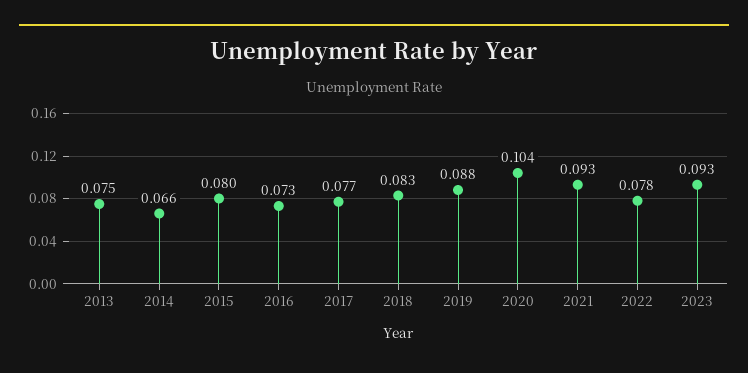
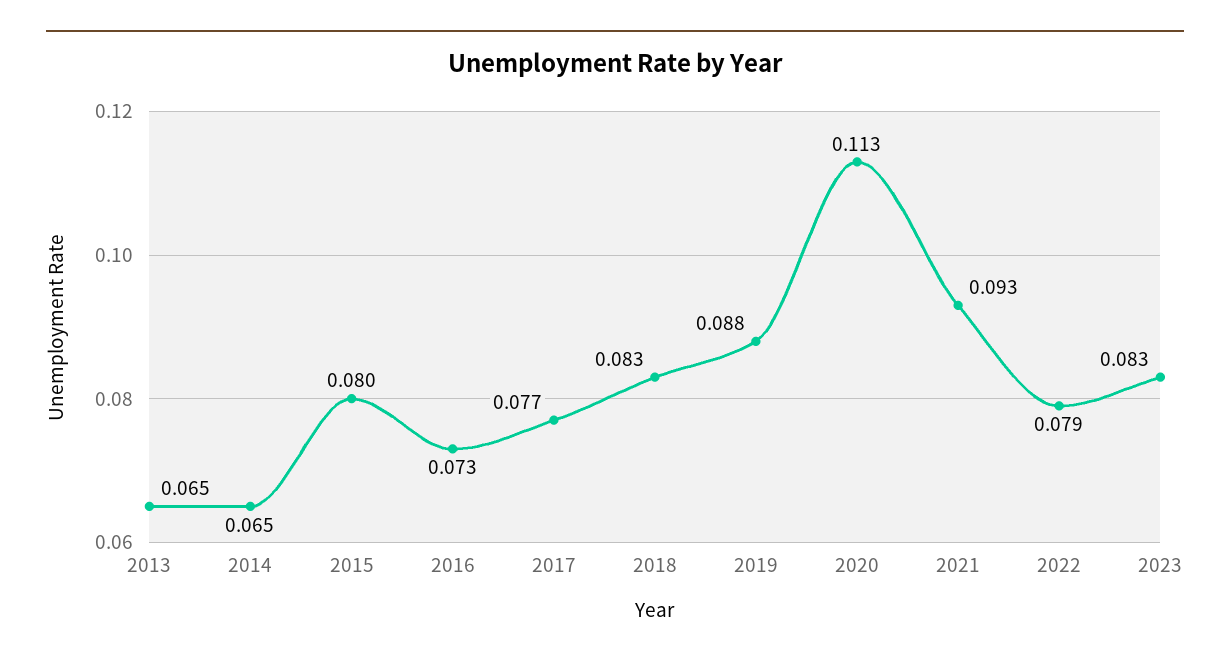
2013: 0.075 -> 0.065
2014: 0.066 -> 0.065
2020: 0.104 -> 0.113
2022: 0.078 -> 0.079
2023: 0.093 -> 0.083

